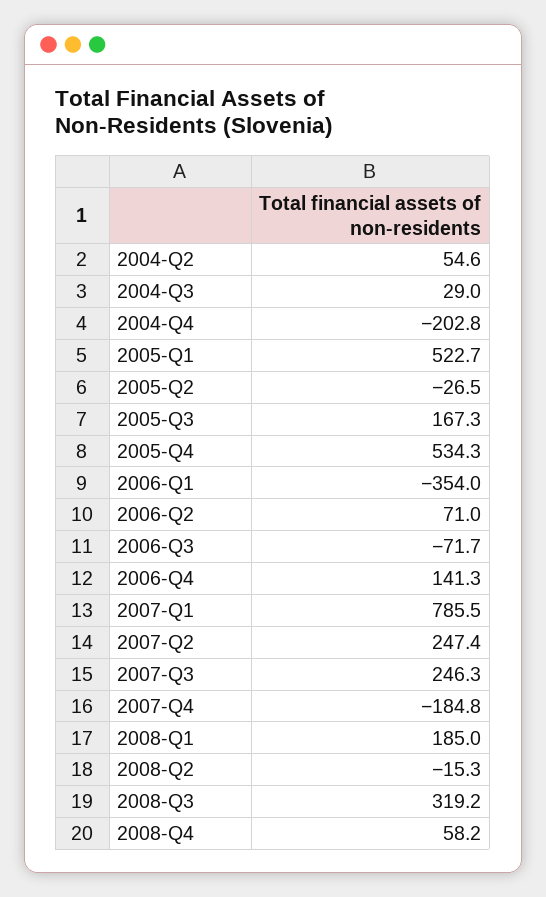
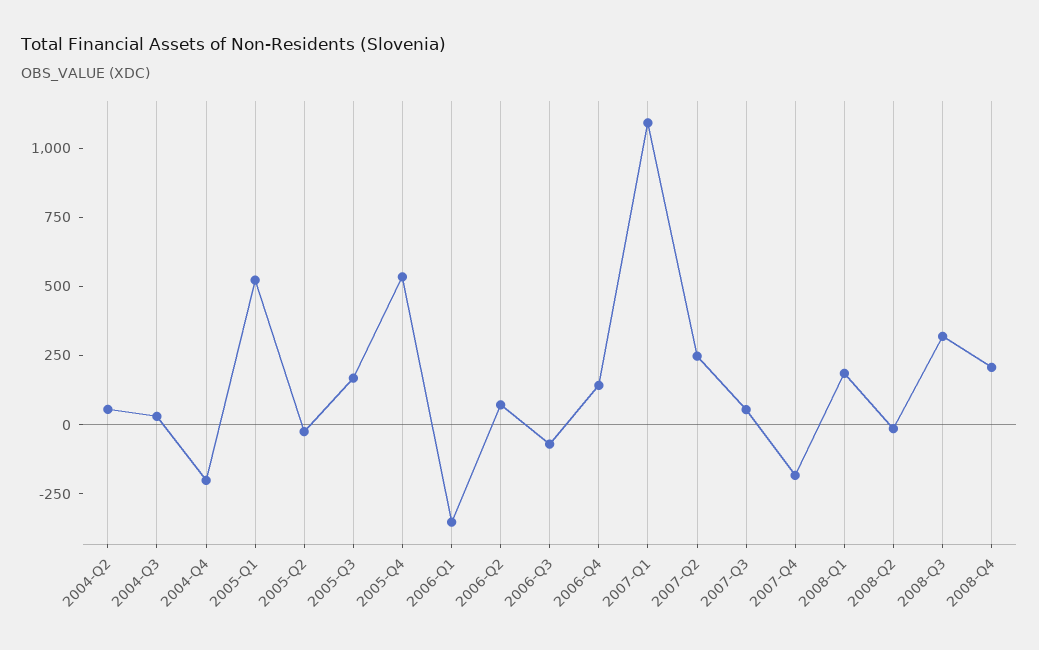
2007-Q1: 785.5 -> 1100
2007-Q3: 246.3 -> 50
2008-Q4: 58.2 -> 200

